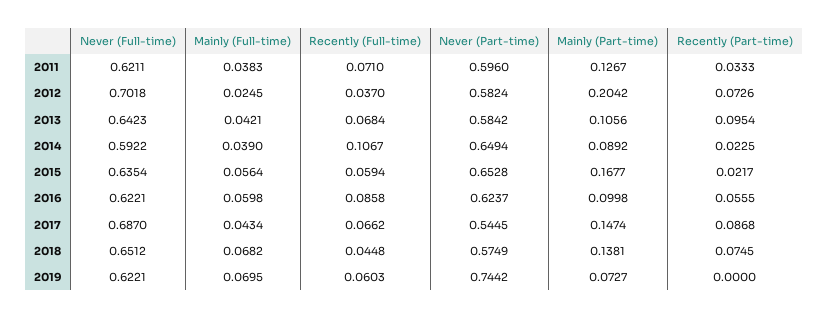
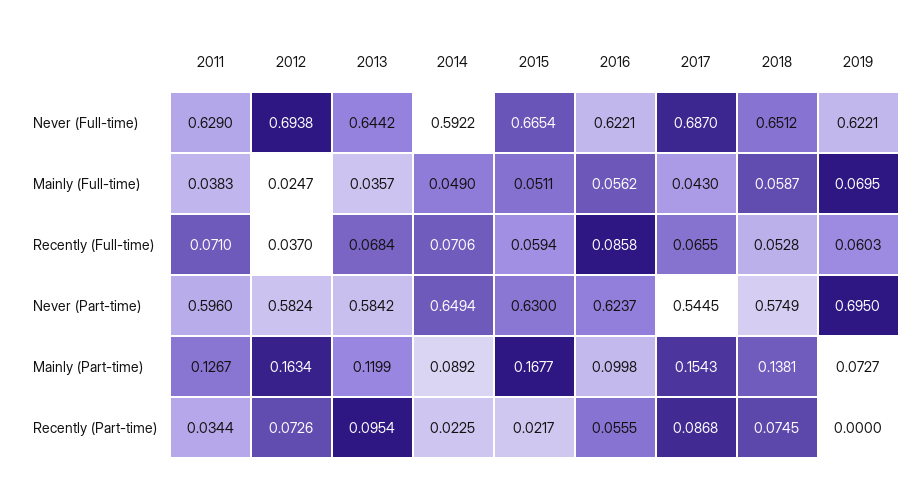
Never (Full-time), 2011: 0.6211 -> 0.629
Recently (Part-time), 2011: 0.0333 -> 0.0344
Never (Full-time), 2012: 0.7018 -> 0.6938
Mainly (Full-time), 2012: 0.0245 -> 0.0247
Mainly (Part-time), 2012: 0.2042 -> 0.1634
Never (Full-time), 2013: 0.6423 -> 0.6442
Mainly (Full-time), 2013: 0.0421 -> 0.0357
Mainly (Part-time), 2013: 0.1056 -> 0.1199
Mainly (Full-time), 2014: 0.039 -> 0.049
Recently (Full-time), 2014: 0.1067 -> 0.0706
Never (Full-time), 2015: 0.6354 -> 0.6654
Mainly (Full-time), 2015: 0.0564 -> 0.0511
Never (Part-time), 2015: 0.6528 -> 0.63
Mainly (Full-time), 2016: 0.0598 -> 0.0562
Mainly (Full-time), 2017: 0.0434 -> 0.043
Recently (Full-time), 2017: 0.0662 -> 0.0655
Mainly (Part-time), 2017: 0.1474 -> 0.1543
Mainly (Full-time), 2018: 0.0682 -> 0.0587
Recently (Full-time), 2018: 0.0448 -> 0.0528
Never (Part-time), 2019: 0.7442 -> 0.695

